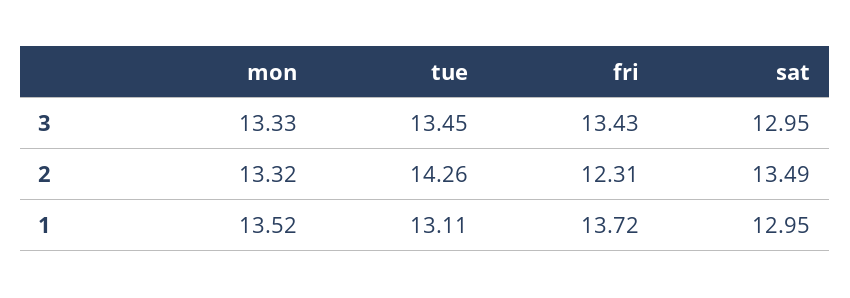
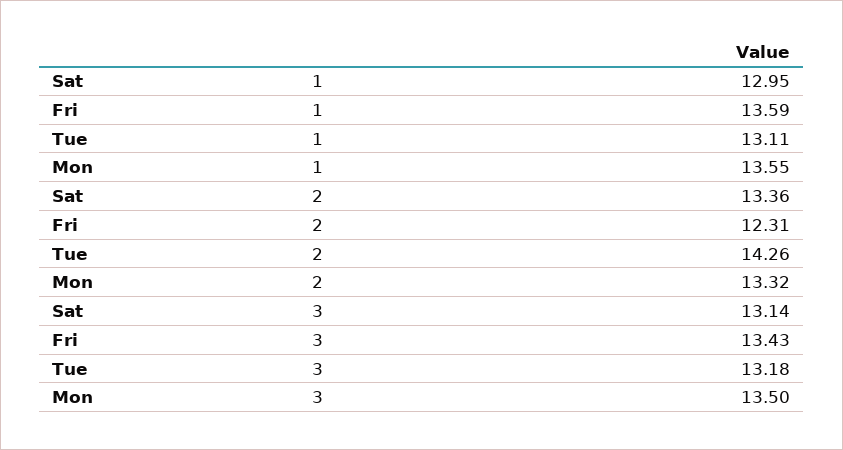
mon, 3: 13.33 -> 13.5
tue, 3: 13.45 -> 13.18
sat, 3: 12.95 -> 13.14
sat, 2: 13.49 -> 13.36
mon, 1: 13.52 -> 13.55
fri, 1: 13.72 -> 13.59

